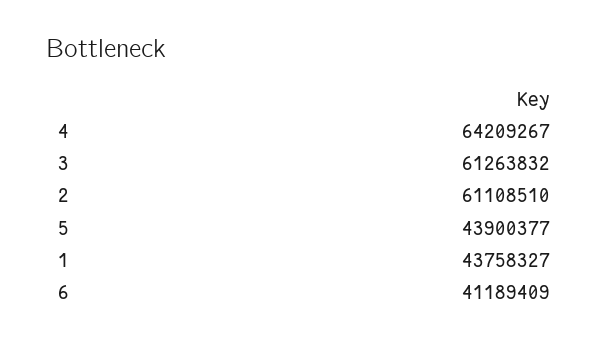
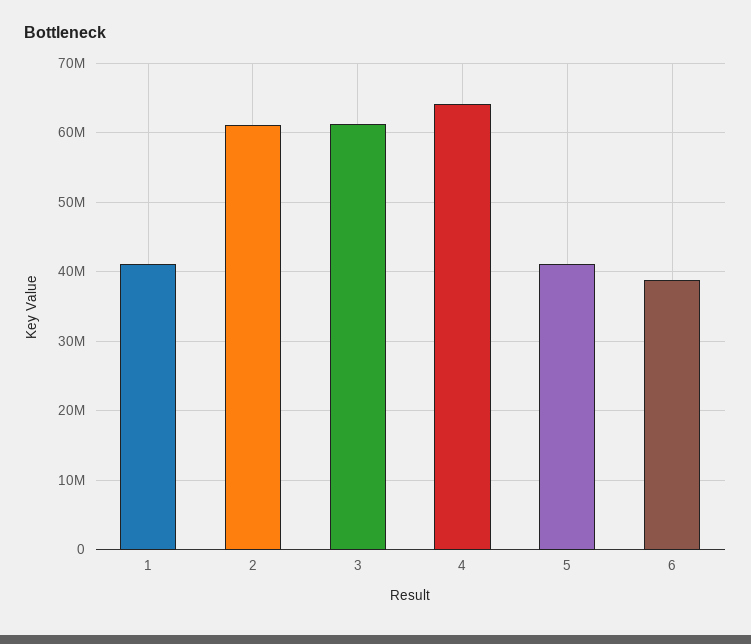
5: 43900377 -> 41000000
1: 43758327 -> 41000000
6: 41189409 -> 39000000

